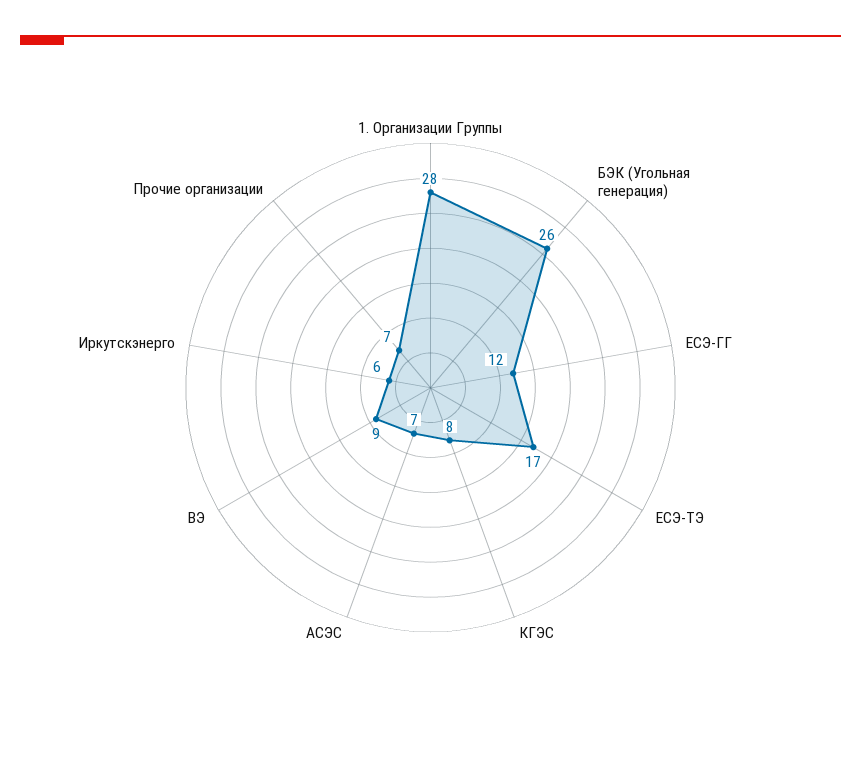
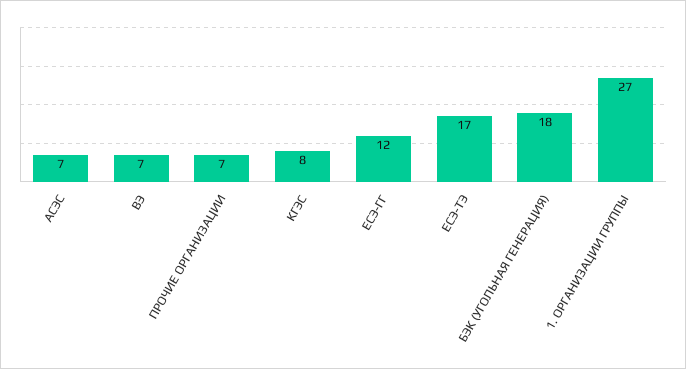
1. Организации Группы: 28 -> 27
БЭК (Угольная генерация): 26 -> 18
ВЭ: 9 -> 7
Иркутскэнерго: 6 -> none

